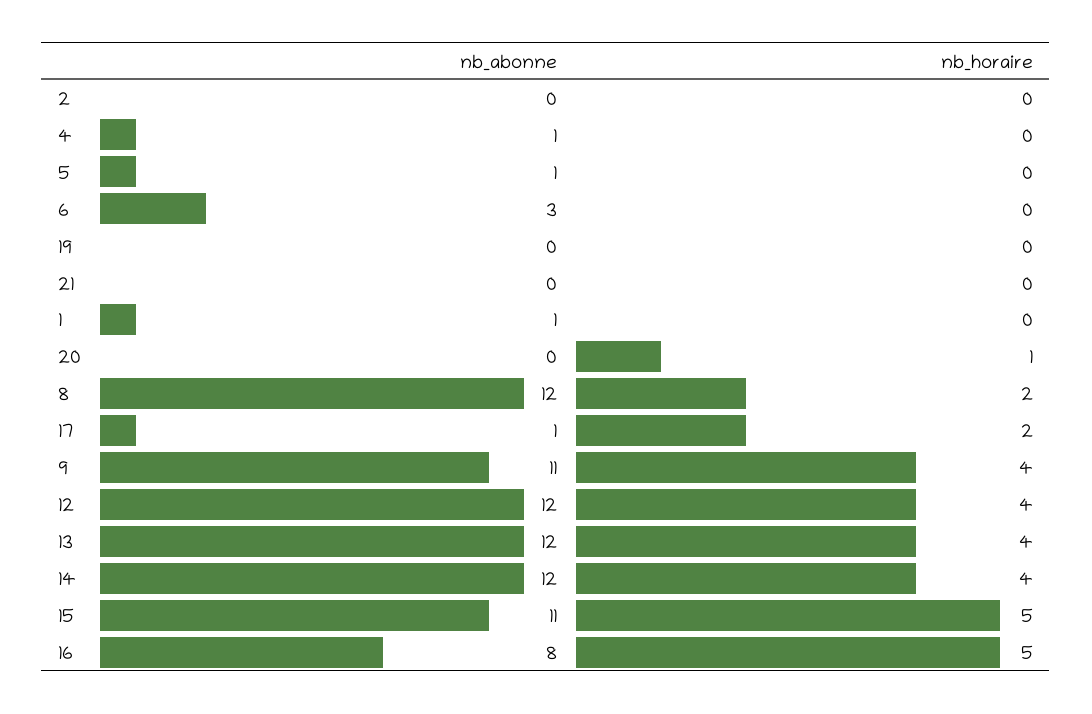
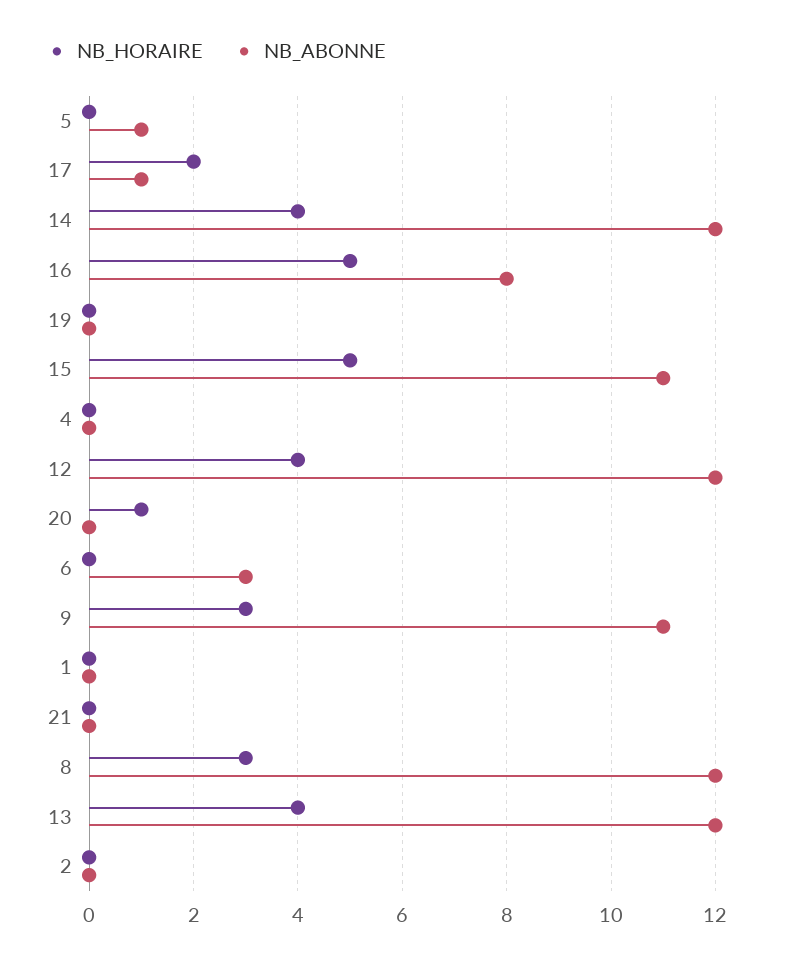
nb_abonne, 4: 1 -> 0
nb_abonne, 1: 1 -> 0
nb_horaire, 8: 2 -> 3
nb_horaire, 9: 4 -> 3

